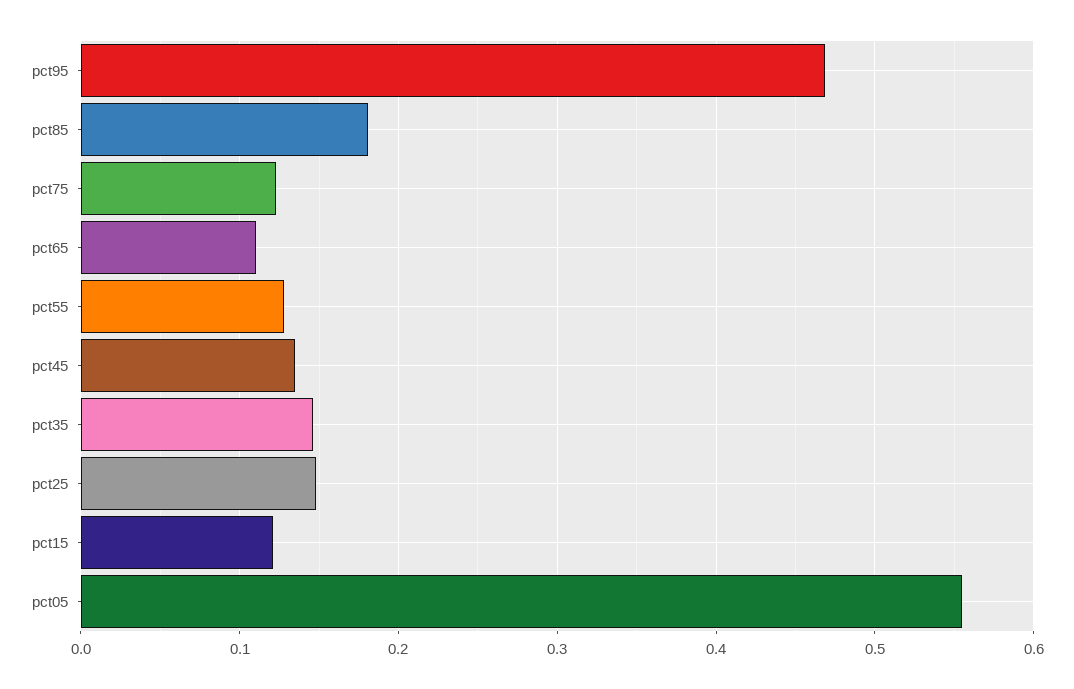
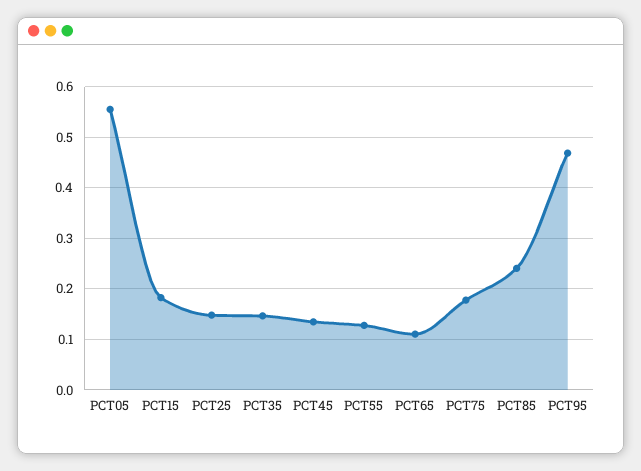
pct85: 0.18 -> 0.24
pct75: 0.12 -> 0.18
pct15: 0.12 -> 0.18

